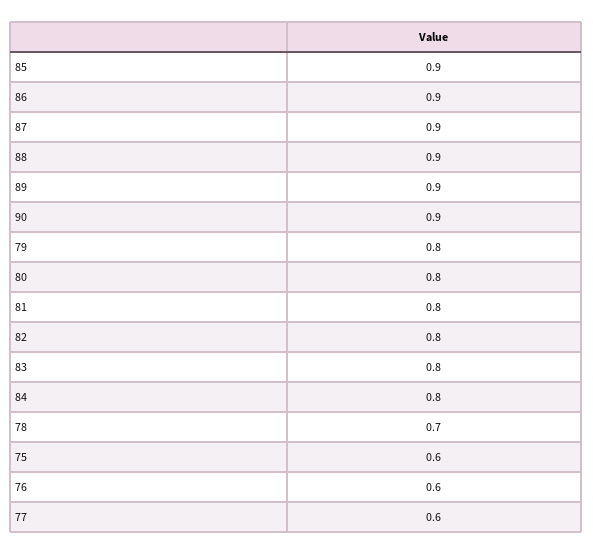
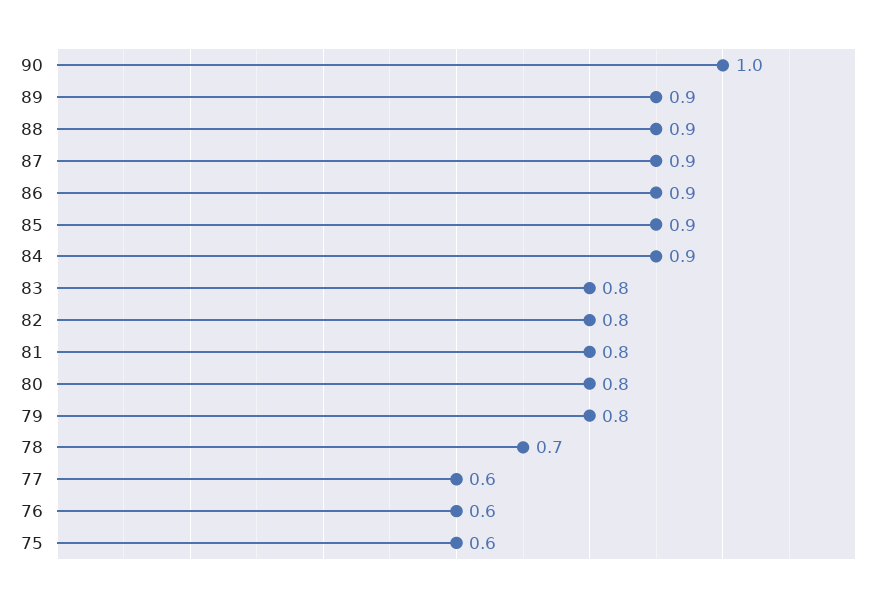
90: 0.9 -> 1
84: 0.8 -> 0.9

